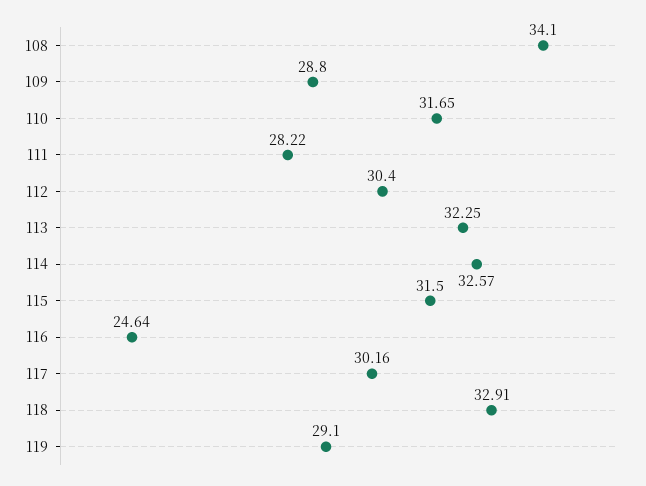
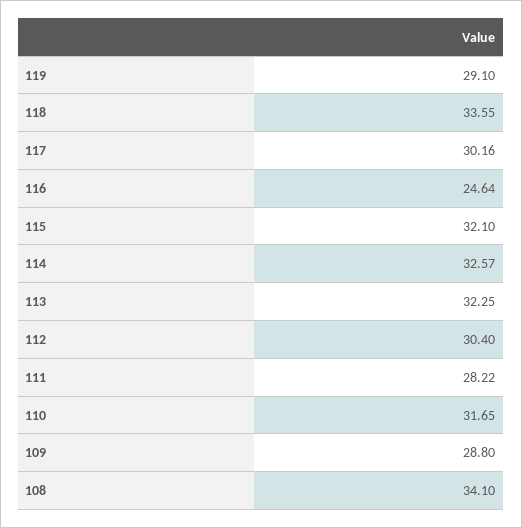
115: 31.5 -> 32.1
118: 32.91 -> 33.55

